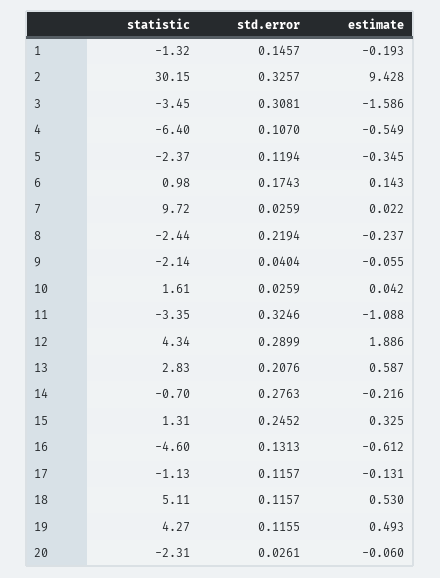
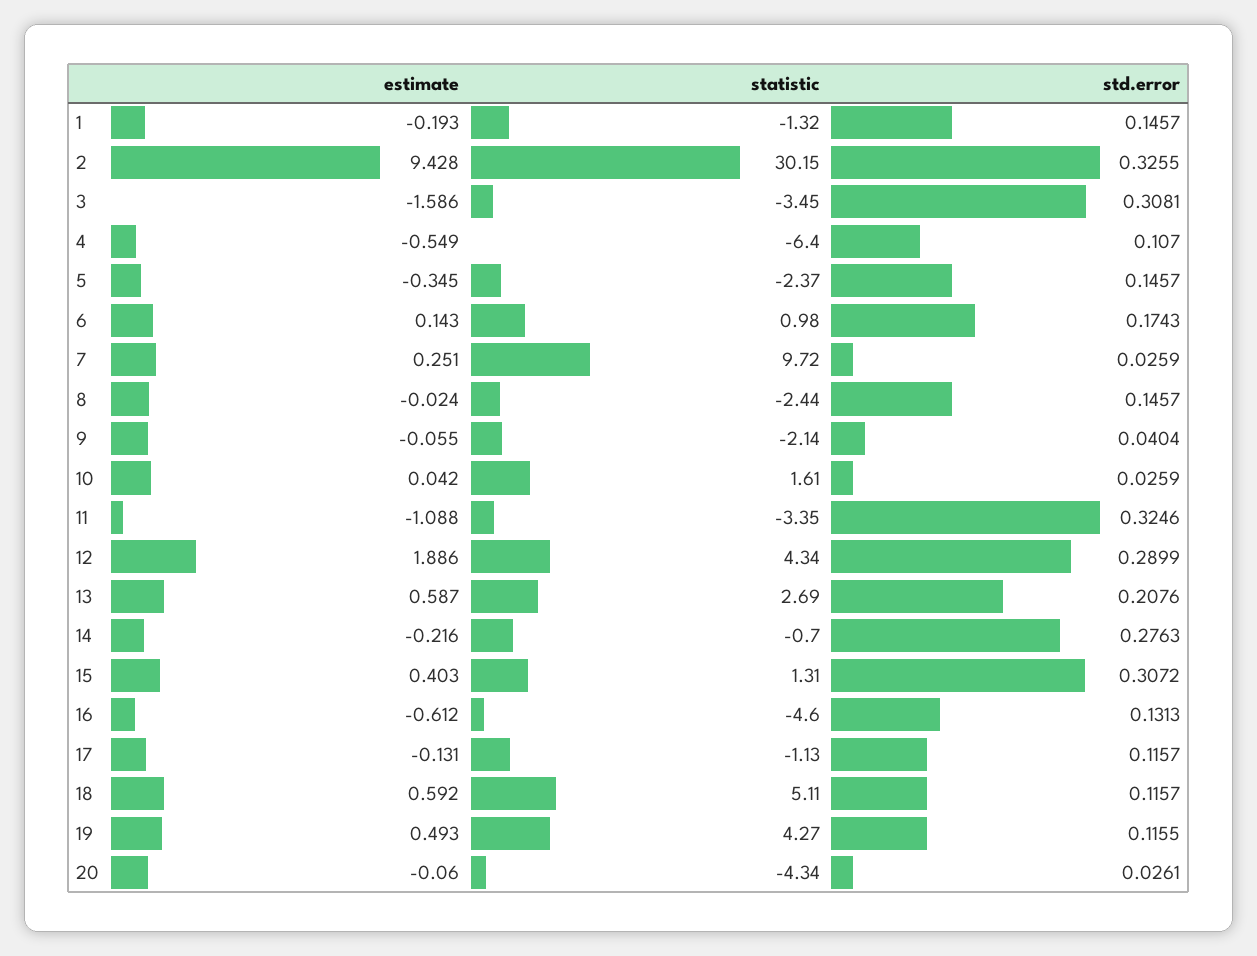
std.error, 2: 0.3257 -> 0.3255
std.error, 5: 0.1194 -> 0.1457
estimate, 7: 0.022 -> 0.251
std.error, 8: 0.2194 -> 0.1457
estimate, 8: -0.237 -> -0.024
statistic, 13: 2.83 -> 2.69
std.error, 15: 0.2452 -> 0.3072
estimate, 15: 0.325 -> 0.403
estimate, 18: 0.53 -> 0.592
statistic, 20: -2.31 -> -4.34

